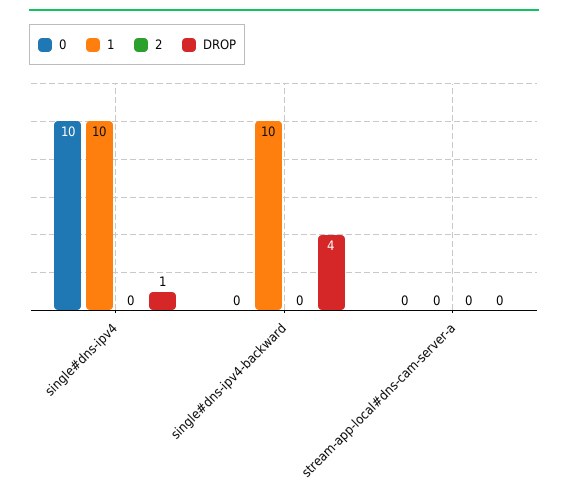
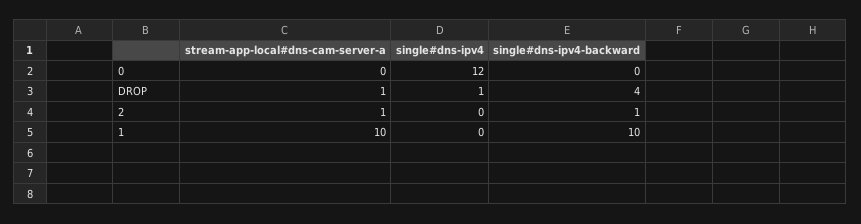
0, single#dns-ipv4: 10 -> 12
1, single#dns-ipv4: 10 -> 0
2, single#dns-ipv4-backward: 0 -> 1
1, stream-app-local#dns-cam-server-a: 0 -> 10
2, stream-app-local#dns-cam-server-a: 0 -> 1
DROP, stream-app-local#dns-cam-server-a: 0 -> 1

